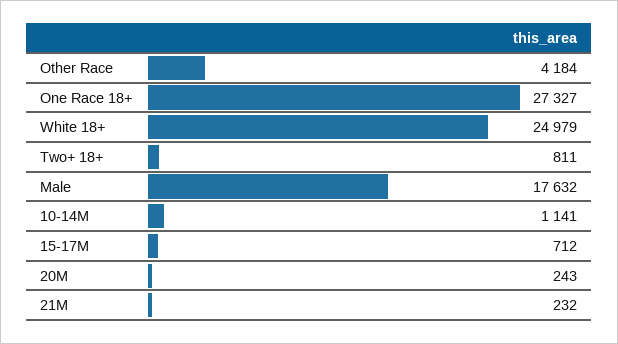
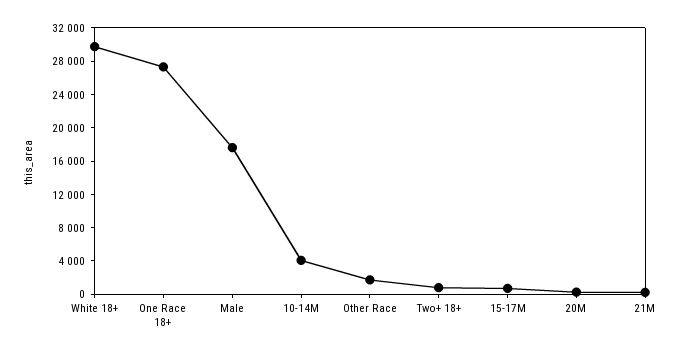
Other Race: 4184 -> 2000
White 18+: 24979 -> 30000
10-14M: 1141 -> 4000

